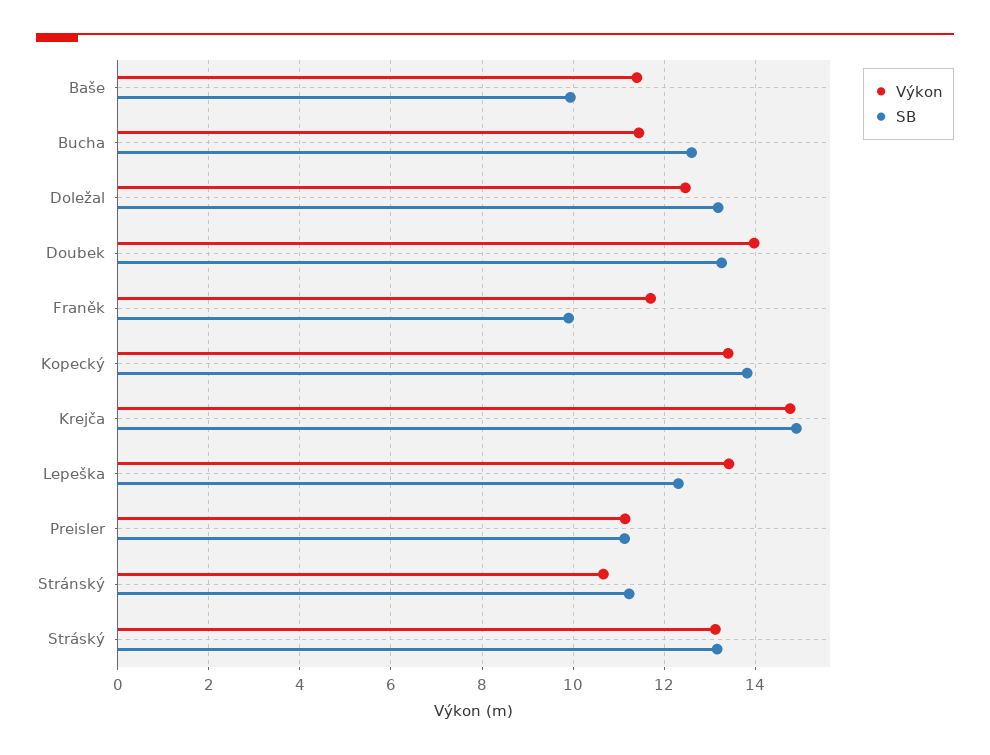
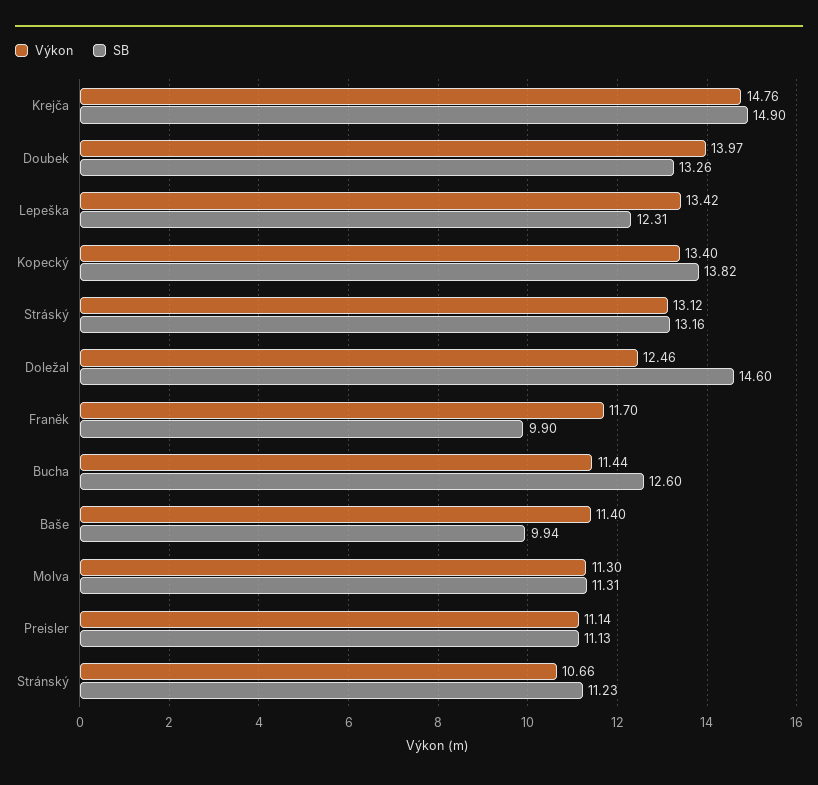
SB, Doležal: 13.2 -> 14.6
Výkon, Molva: none -> 11.3
SB, Molva: none -> 11.31

